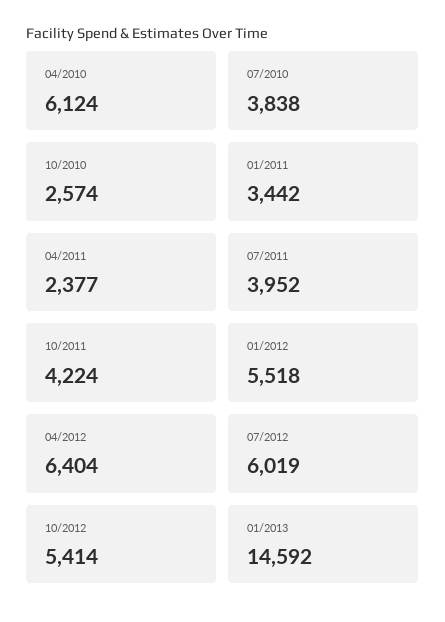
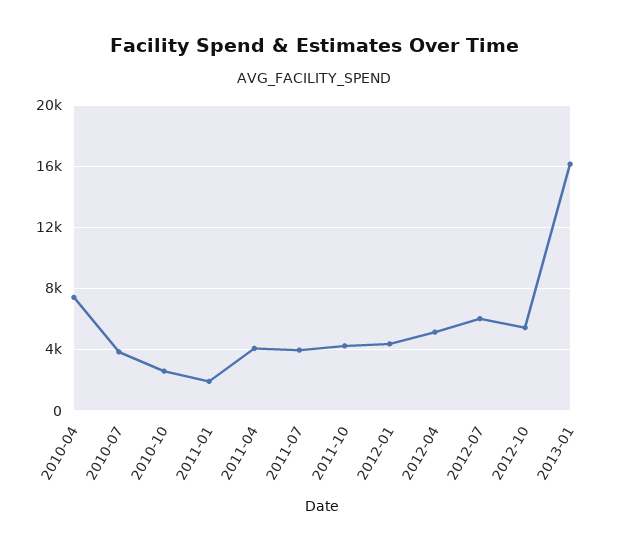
04/2010: 6124 -> 7500
01/2011: 3442 -> 2000
04/2011: 2377 -> 4000
01/2012: 5518 -> 4500
04/2012: 6404 -> 5000
01/2013: 14592 -> 16000

